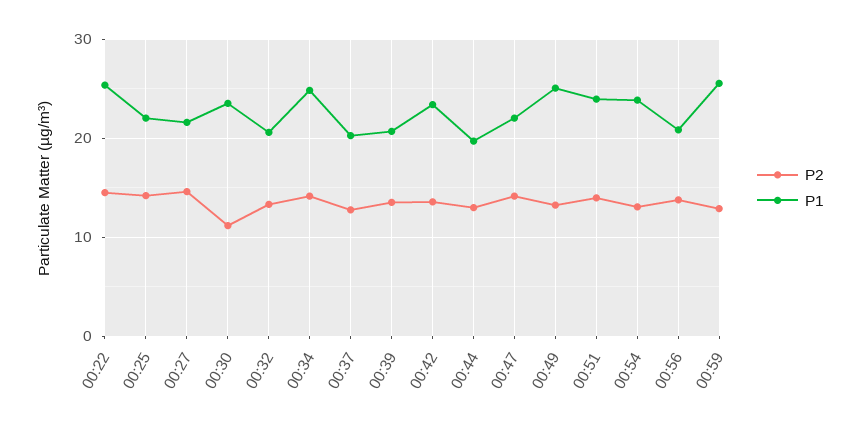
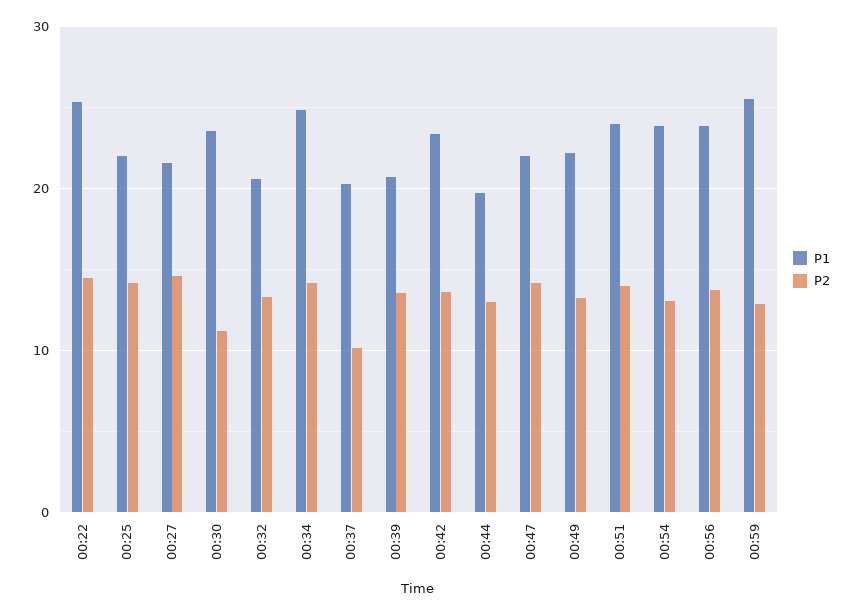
P2, 00:37: 13 -> 10
P1, 00:49: 25 -> 22
P1, 00:56: 21 -> 24

